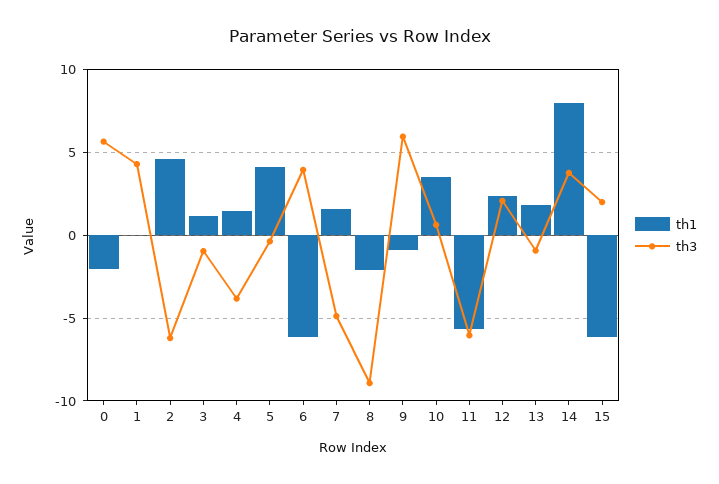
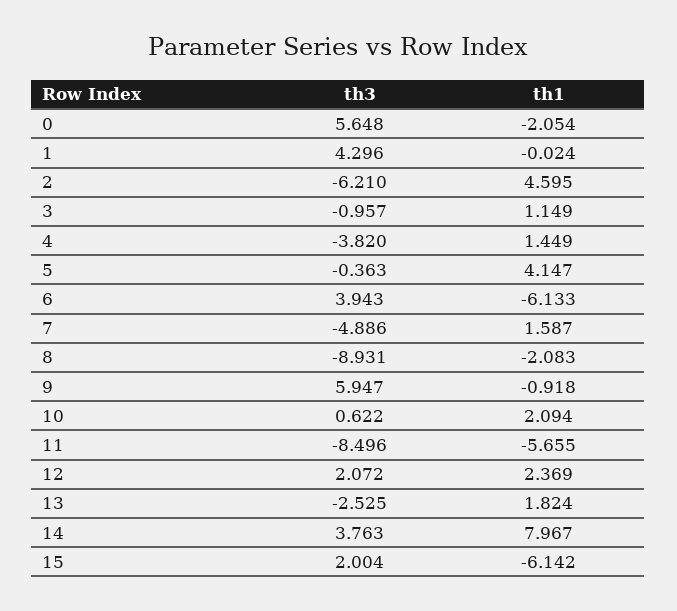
th1, 10: 3.5 -> 2.094
th3, 11: -6 -> -8.496
th3, 13: -1 -> -2.525

